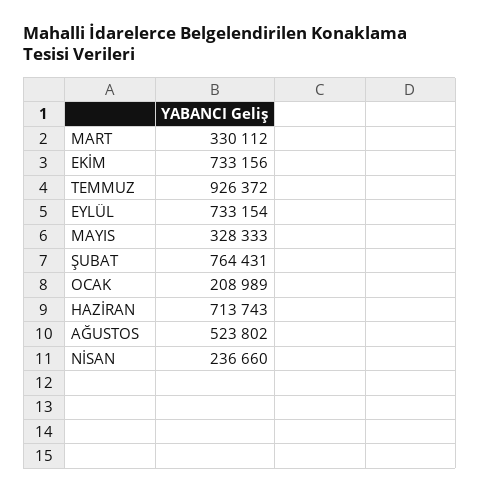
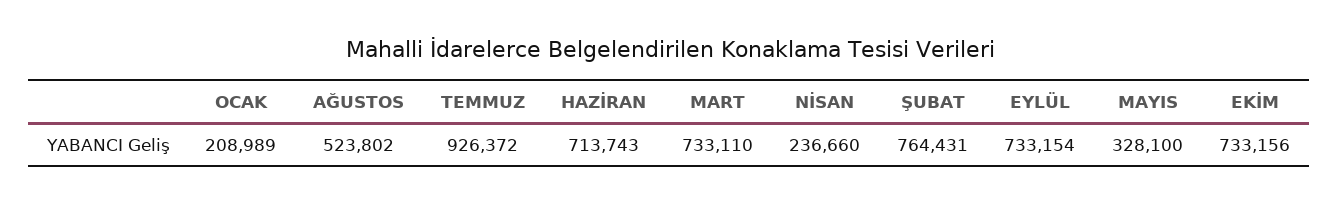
MART: 330112 -> 733110
MAYIS: 328333 -> 328100

